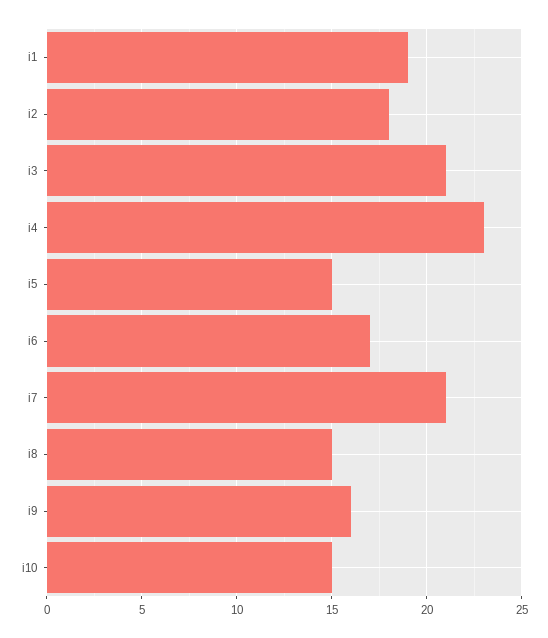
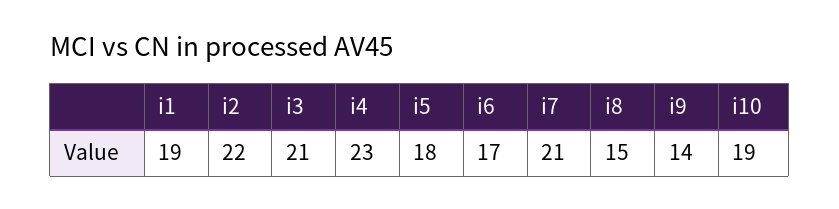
i2: 18 -> 22
i5: 15 -> 18
i9: 16 -> 14
i10: 15 -> 19

